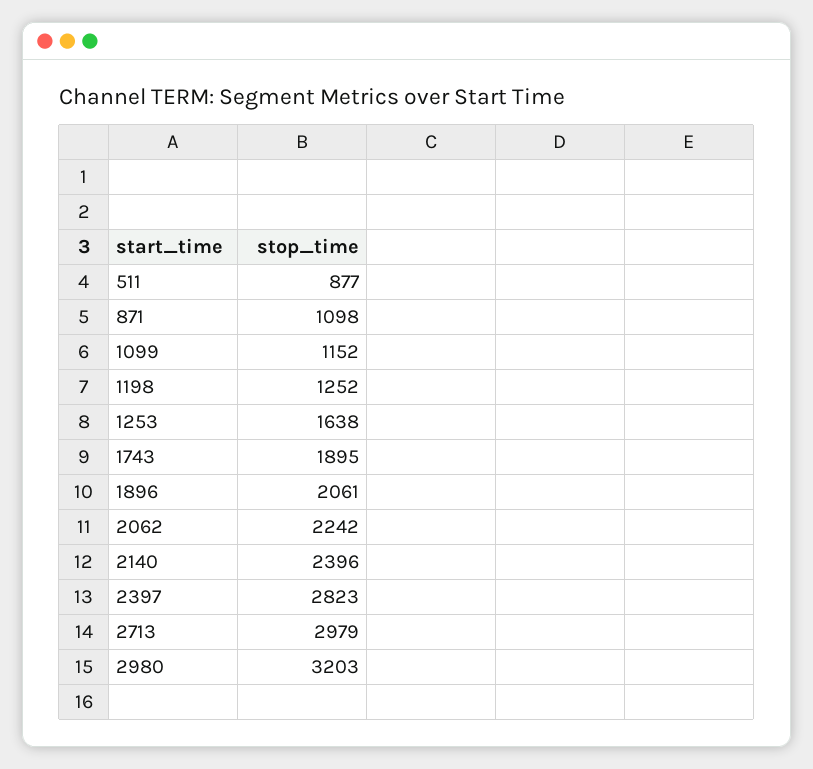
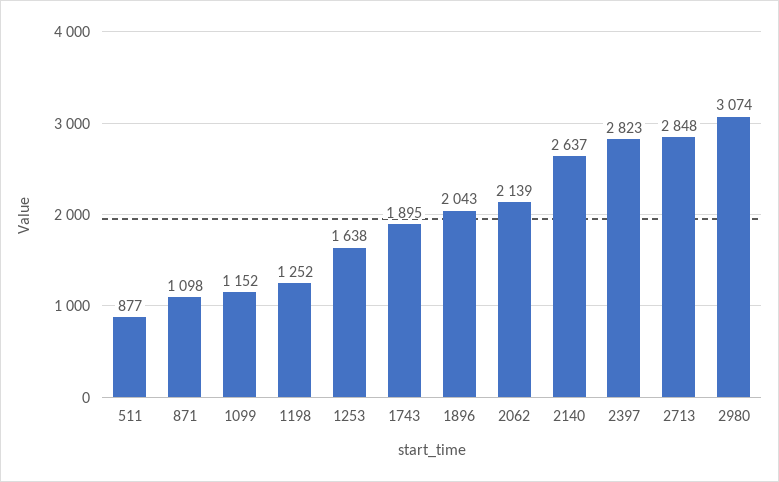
1896: 2061 -> 2043
2062: 2242 -> 2139
2140: 2396 -> 2637
2713: 2979 -> 2848
2980: 3203 -> 3074

